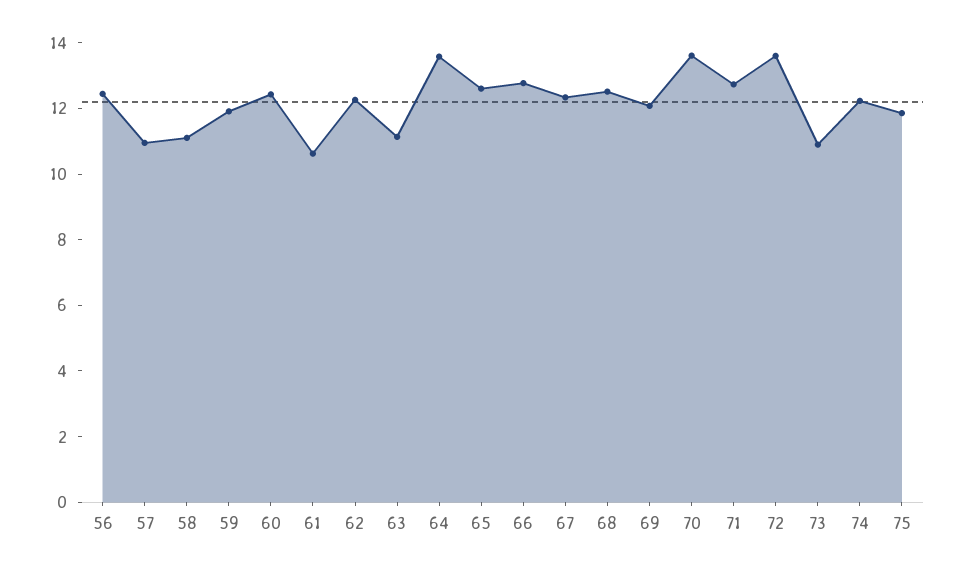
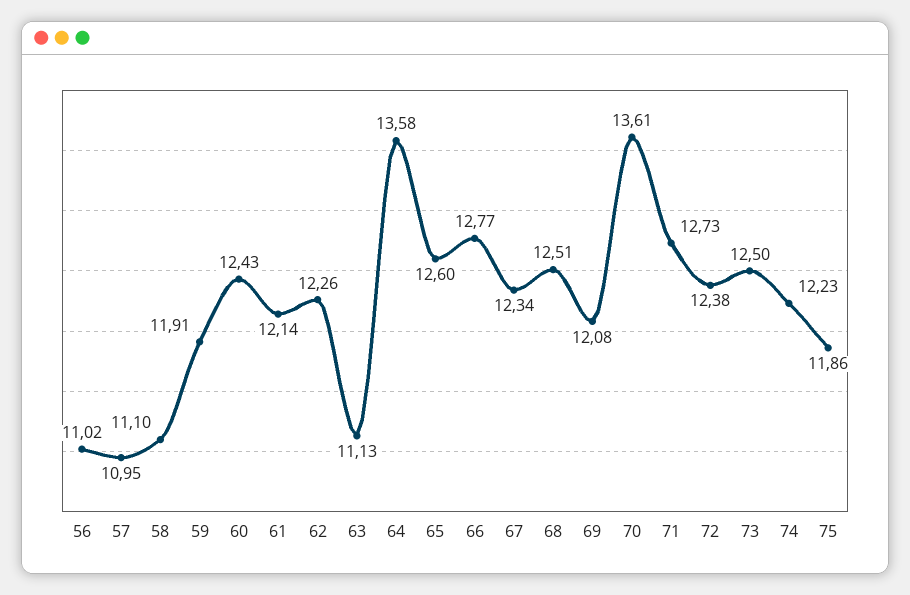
56: 12.5 -> 11.02
61: 10.5 -> 12.14
72: 13.5 -> 12.38
73: 11 -> 12.5

